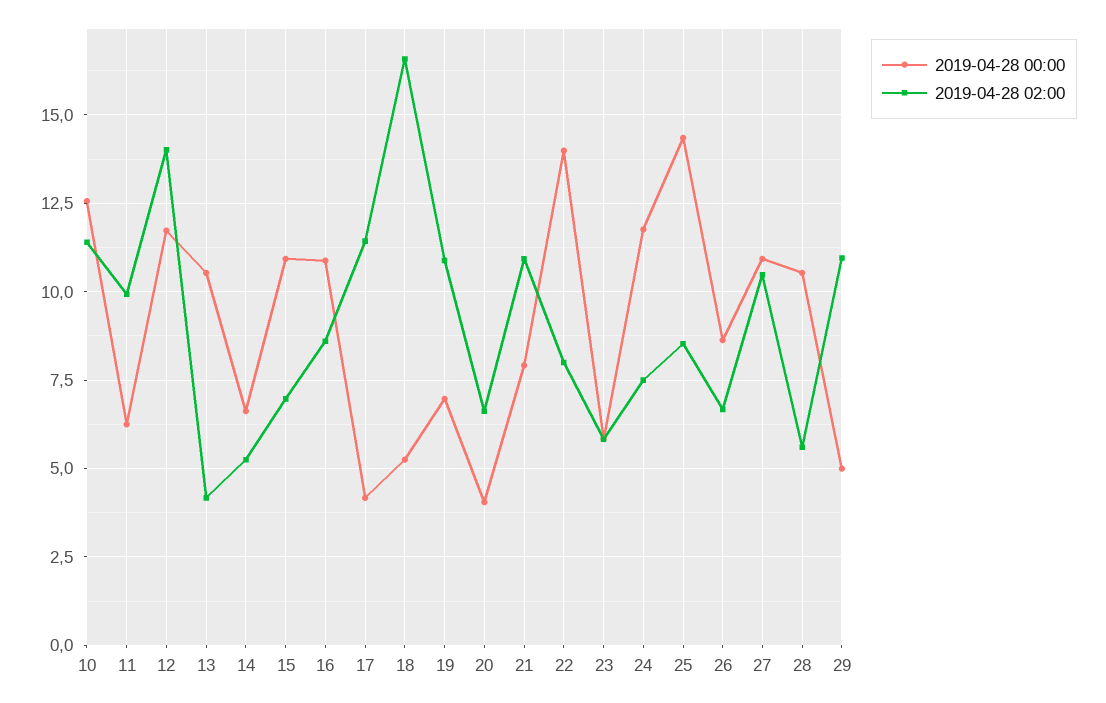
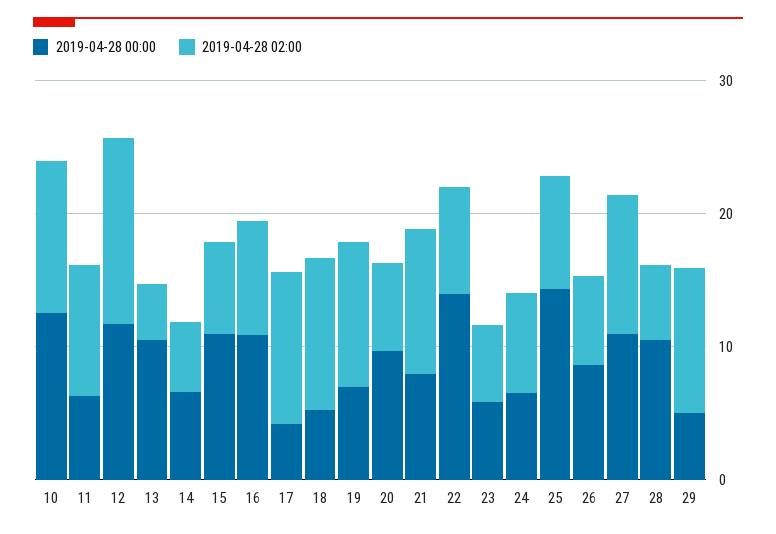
2019-04-28 02:00, 18: 16.5 -> 12
2019-04-28 00:00, 20: 4 -> 10
2019-04-28 00:00, 24: 11.75 -> 6

